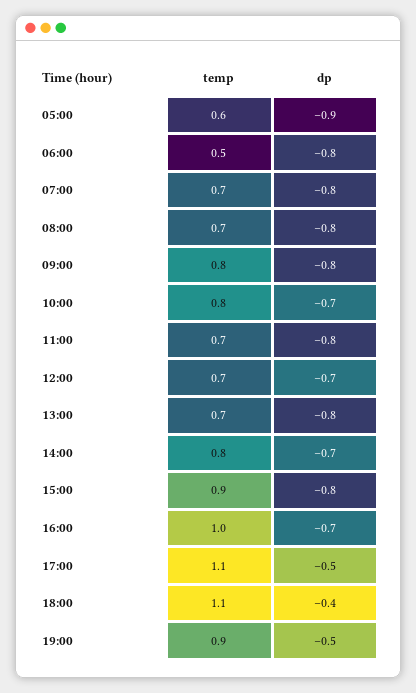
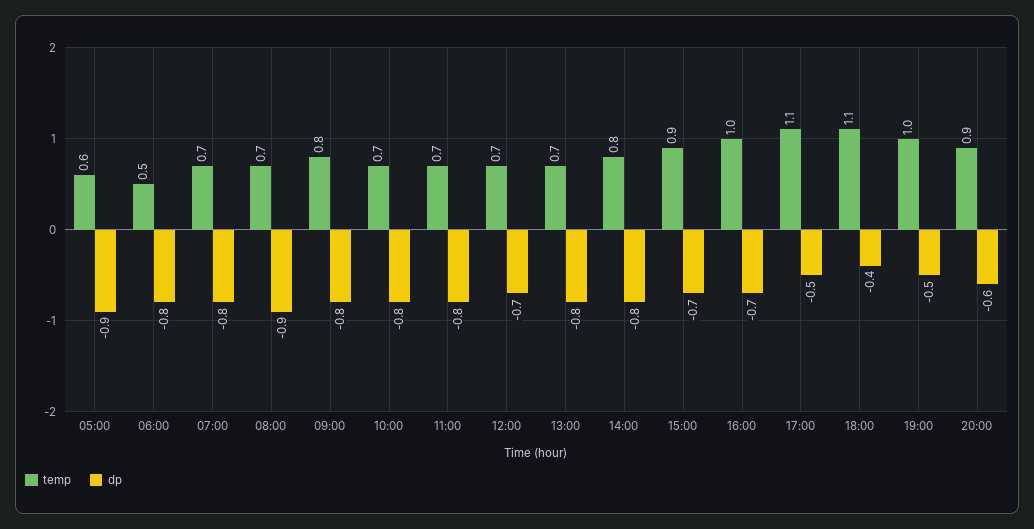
dp, 08:00: -0.8 -> -0.9
temp, 10:00: 0.8 -> 0.7
dp, 10:00: -0.7 -> -0.8
dp, 14:00: -0.7 -> -0.8
dp, 15:00: -0.8 -> -0.7
temp, 19:00: 0.9 -> 1
temp, 20:00: none -> 0.9
dp, 20:00: none -> -0.6

